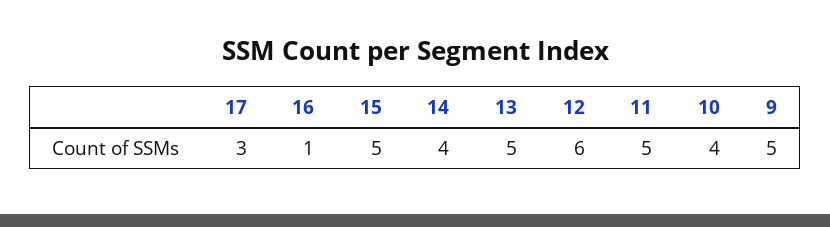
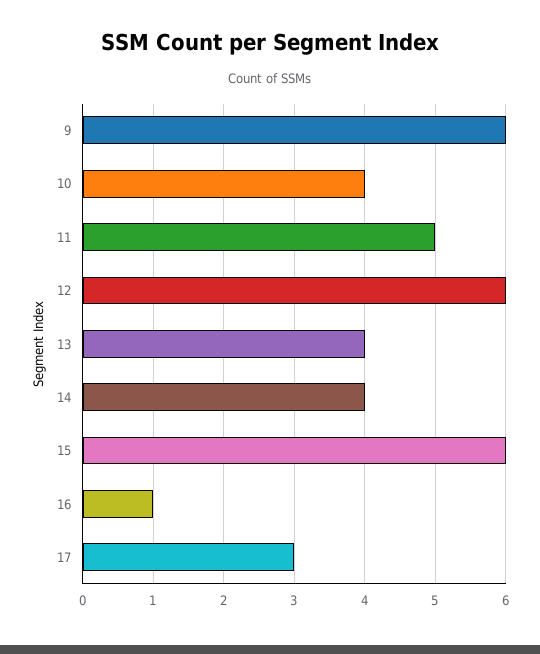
15: 5 -> 6
13: 5 -> 4
9: 5 -> 6

